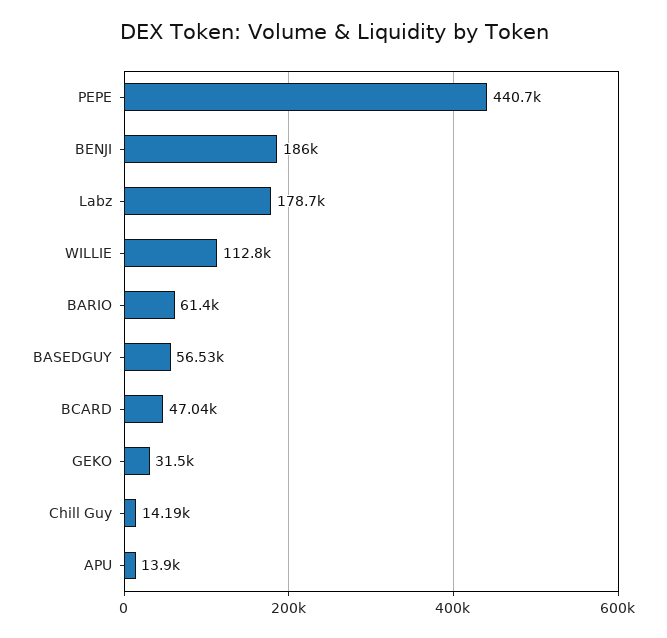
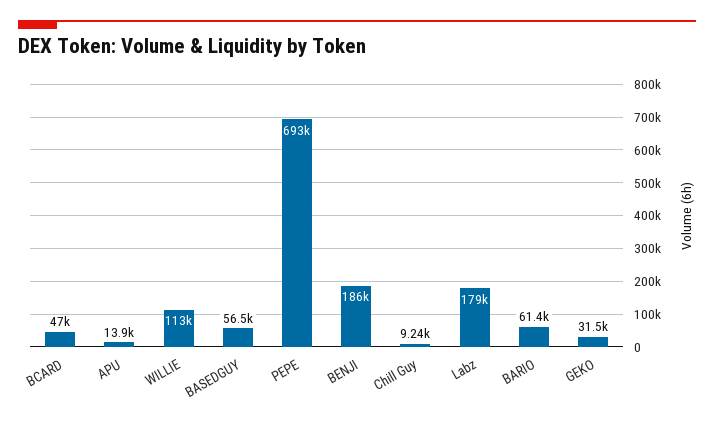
PEPE: 440700 -> 693000
Chill Guy: 14190 -> 9240

